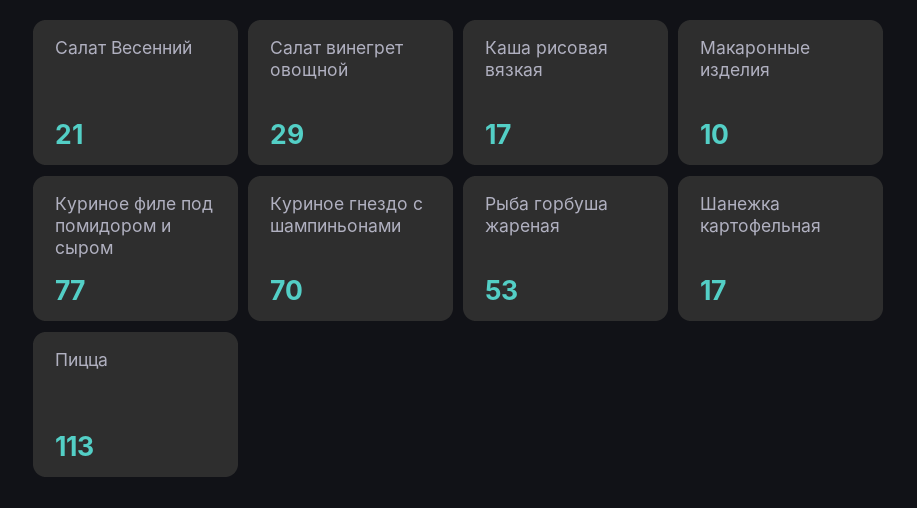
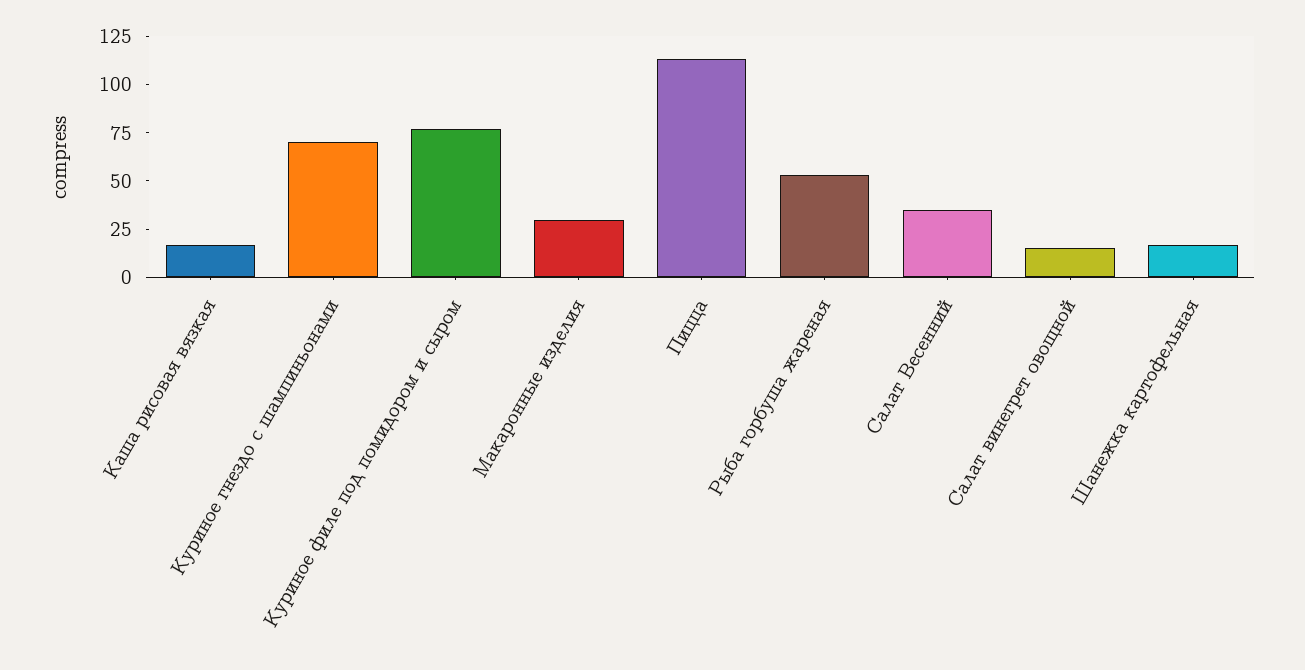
Салат Весенний: 21 -> 35
Салат винегрет овощной: 29 -> 15
Макаронные изделия: 10 -> 30

